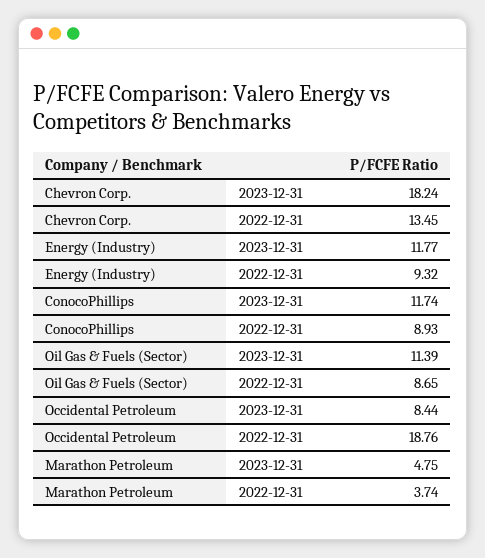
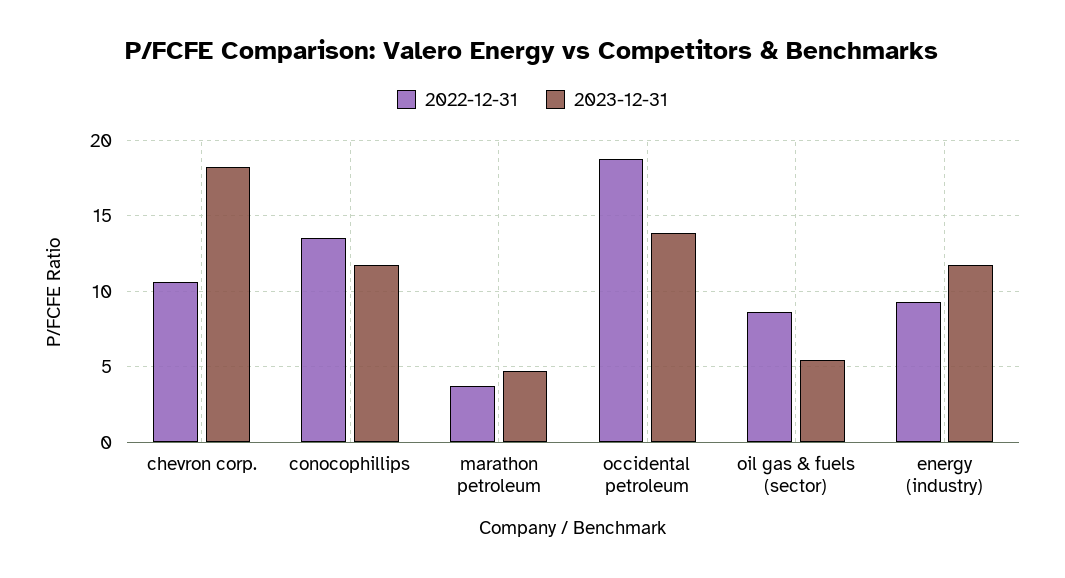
2022-12-31, Chevron Corp.: 13.45 -> 10.5
2022-12-31, ConocoPhillips: 8.93 -> 13.5
2023-12-31, Oil Gas & Fuels (Sector): 11.39 -> 5.5
2023-12-31, Occidental Petroleum: 8.44 -> 14

